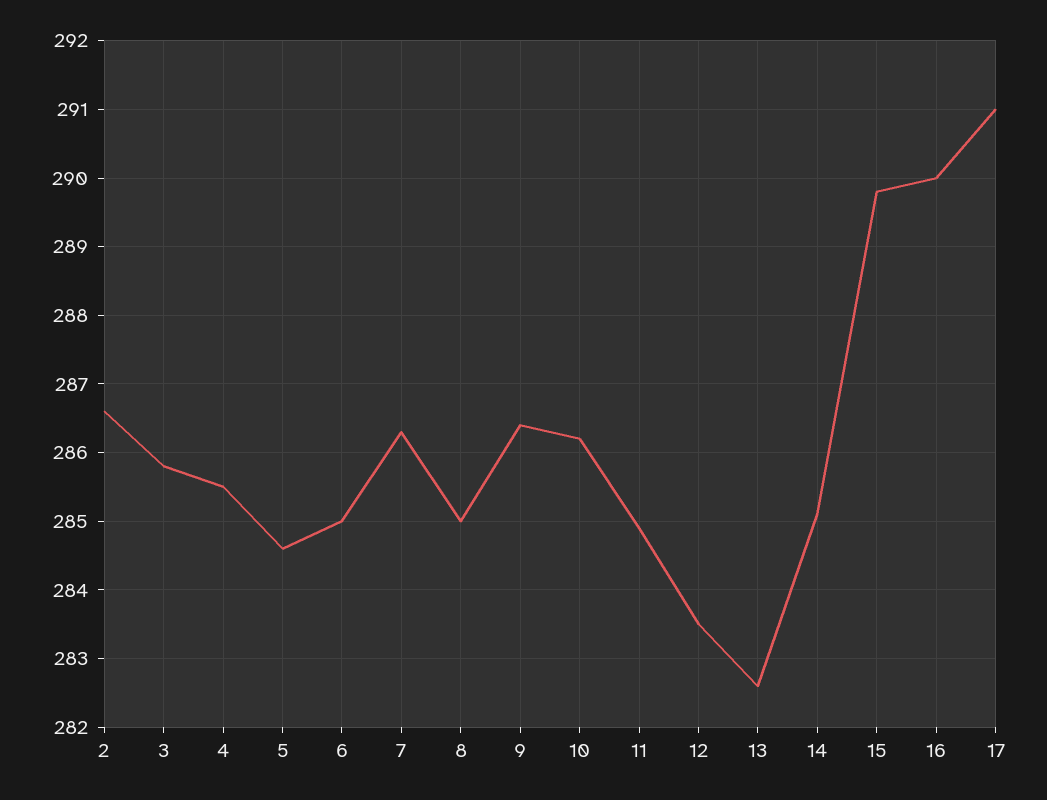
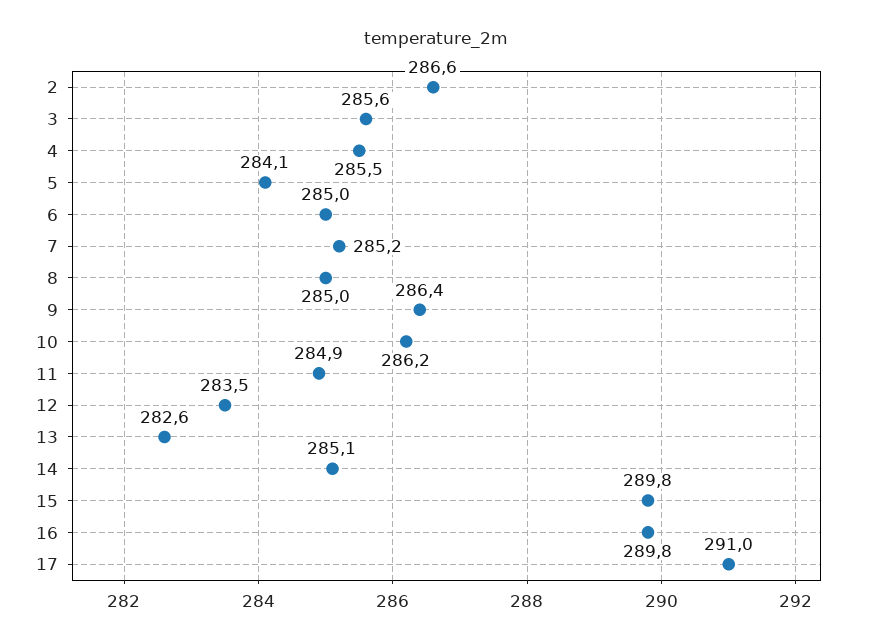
3: 285.8 -> 285.6
5: 284.6 -> 284.1
7: 286.3 -> 285.2
16: 290 -> 289.8

